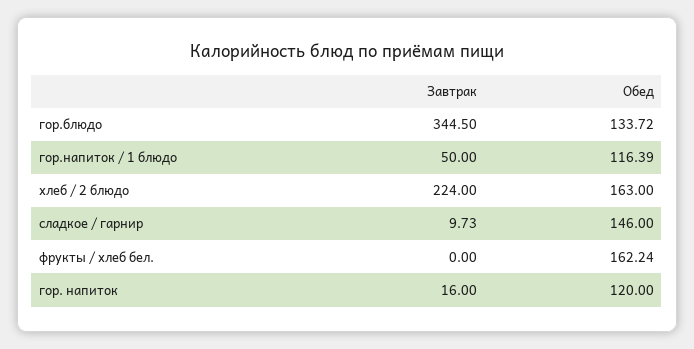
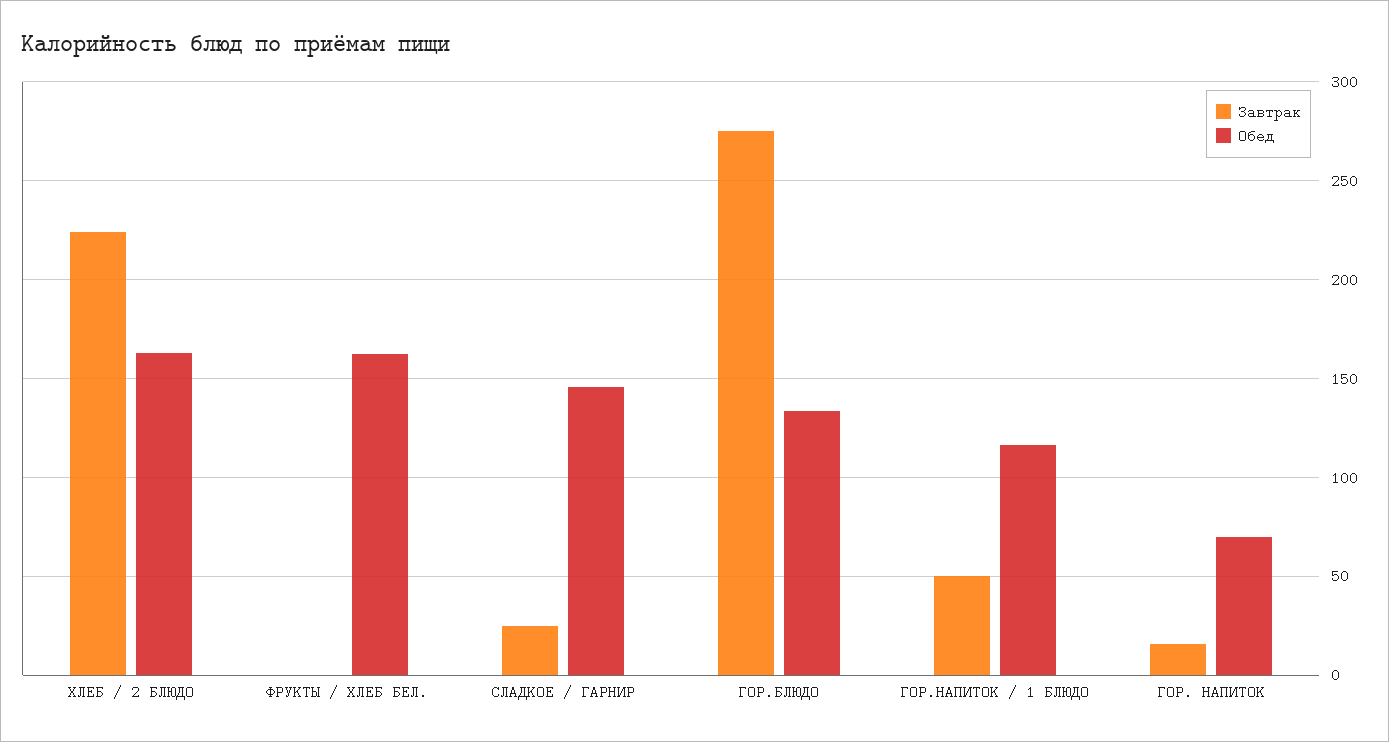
Завтрак, гор.блюдо: 344.5 -> 275
Завтрак, сладкое / гарнир: 9.73 -> 25
Обед, гор. напиток: 120 -> 70

